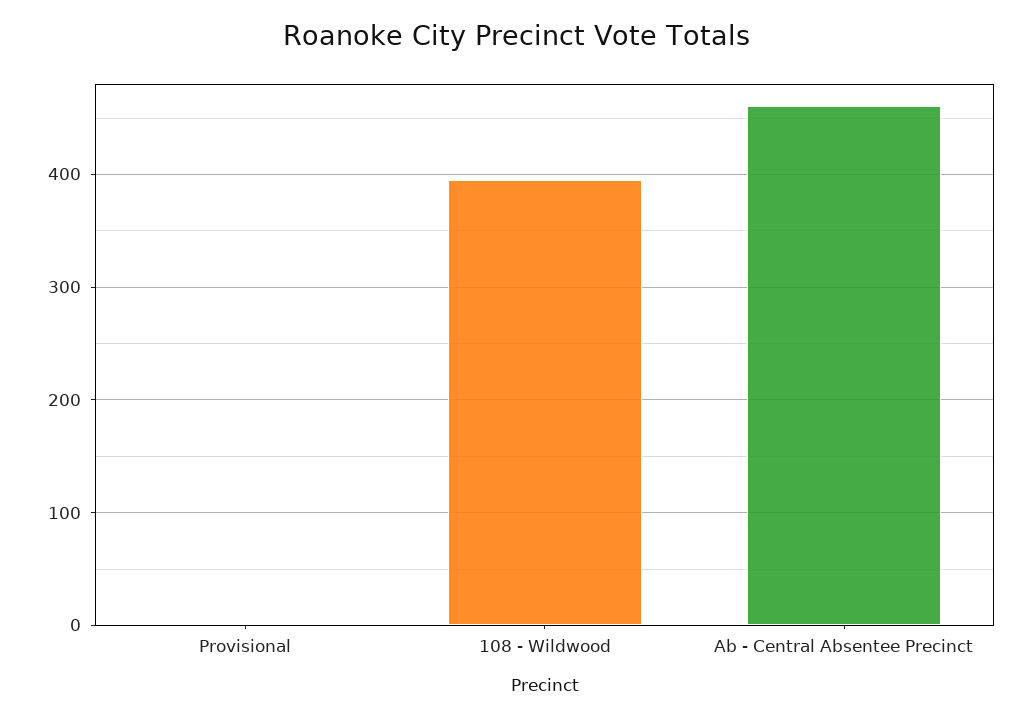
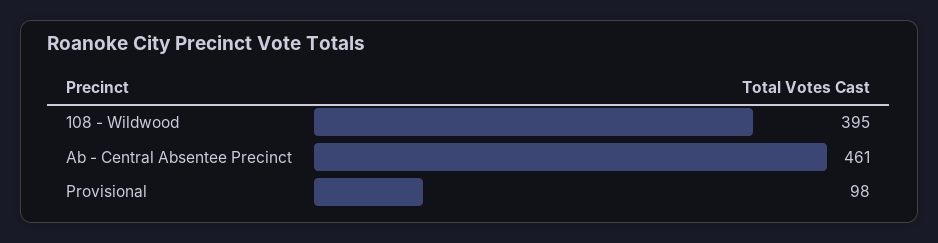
Provisional: 0 -> 98

